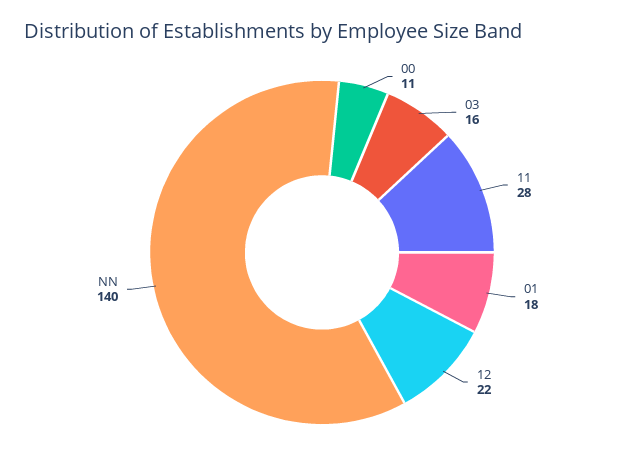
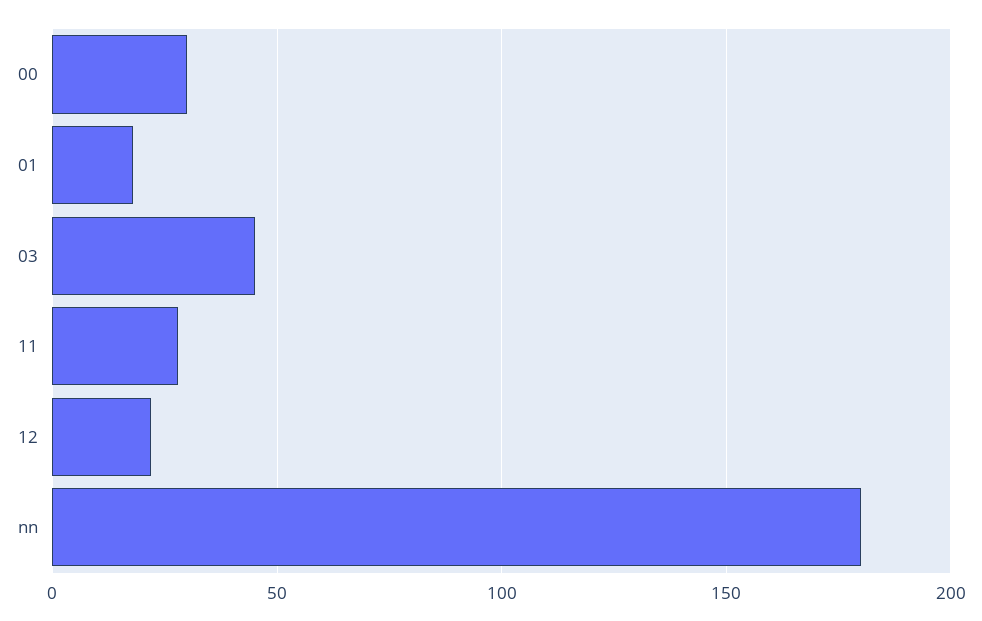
00: 11 -> 30
03: 16 -> 45
NN: 140 -> 180

